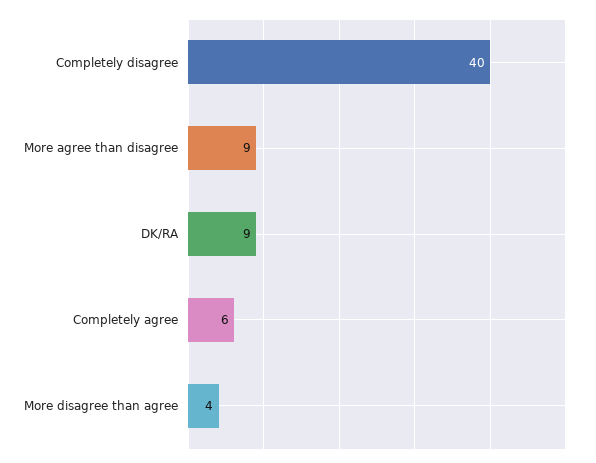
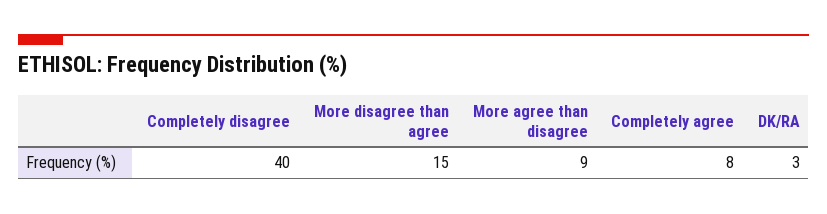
DK/RA: 9 -> 3
Completely agree: 6 -> 8
More disagree than agree: 4 -> 15

